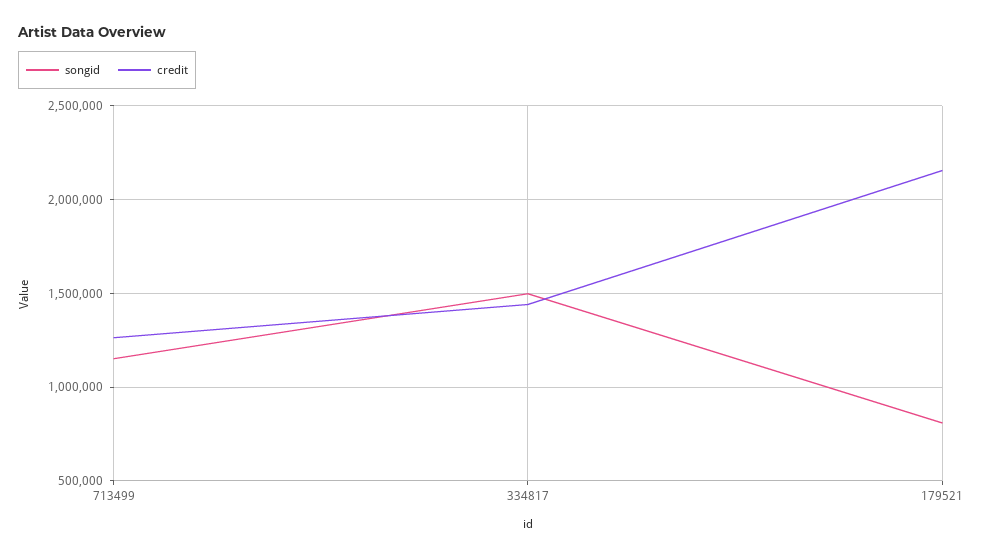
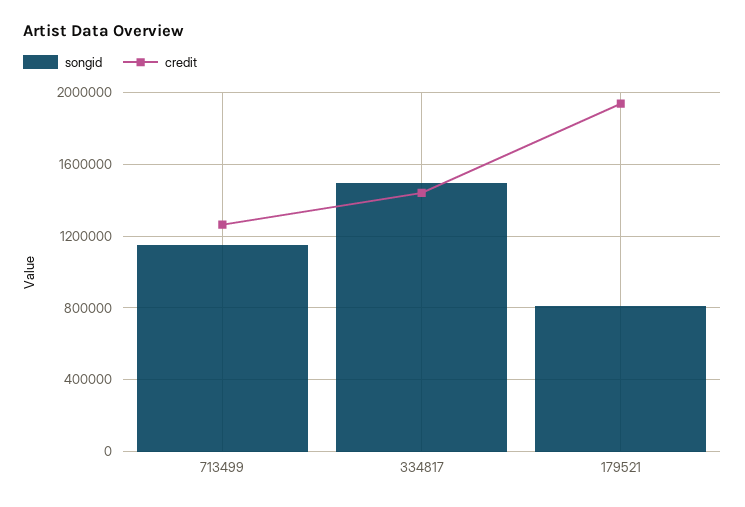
credit, 179521: 2150000 -> 1950000

